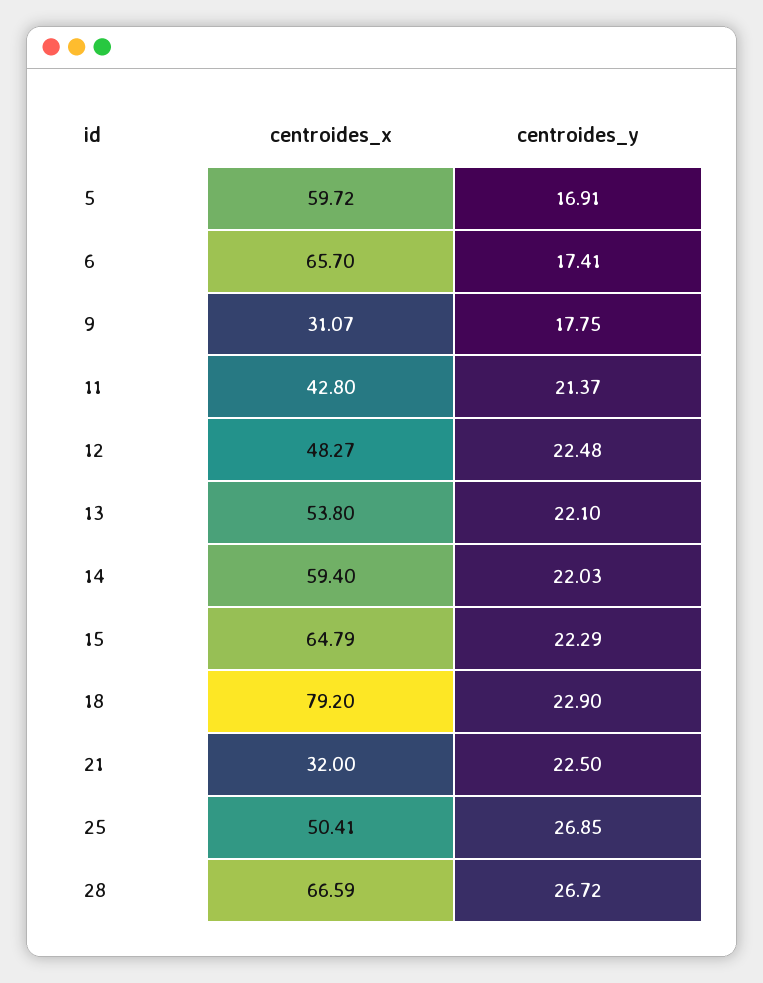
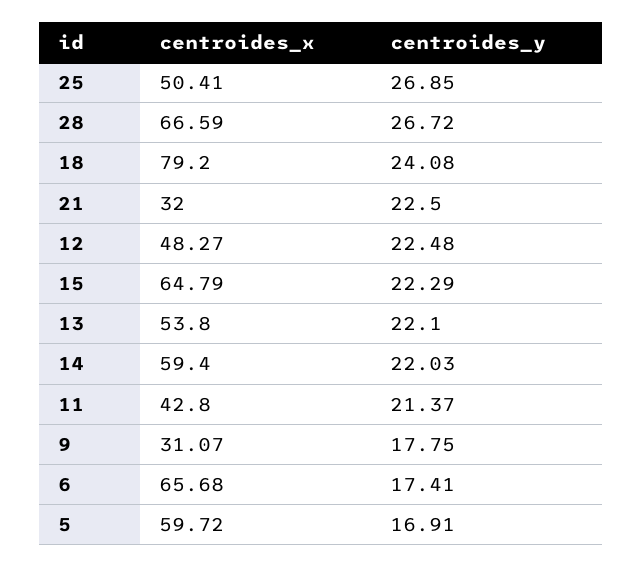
centroides_x, 6: 65.7 -> 65.68
centroides_y, 18: 22.9 -> 24.08

